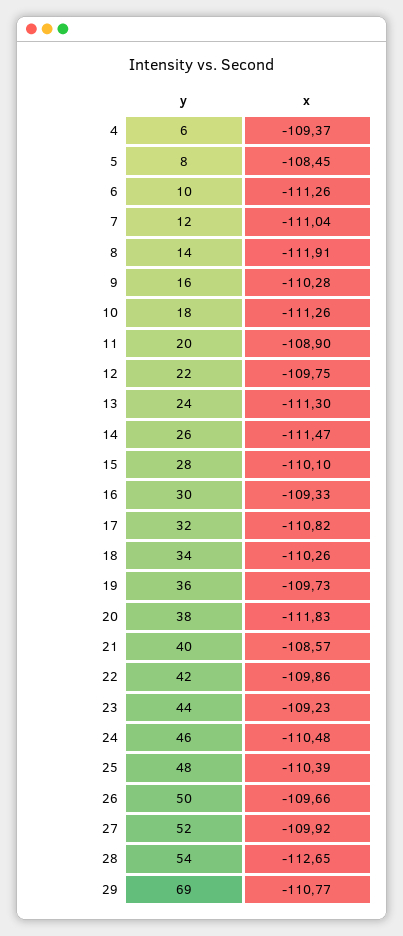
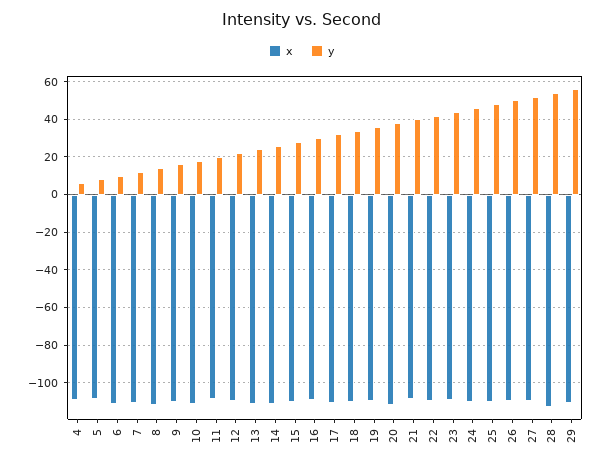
y, 29: 69 -> 55

